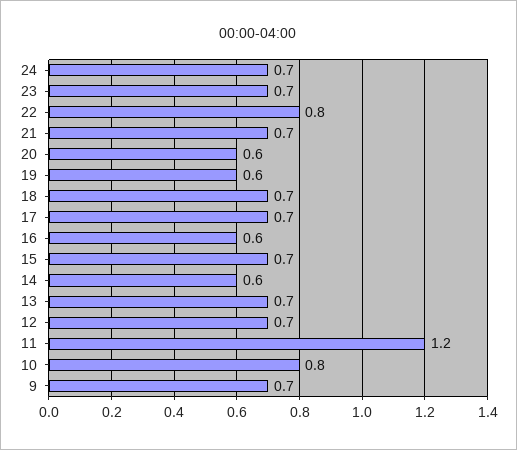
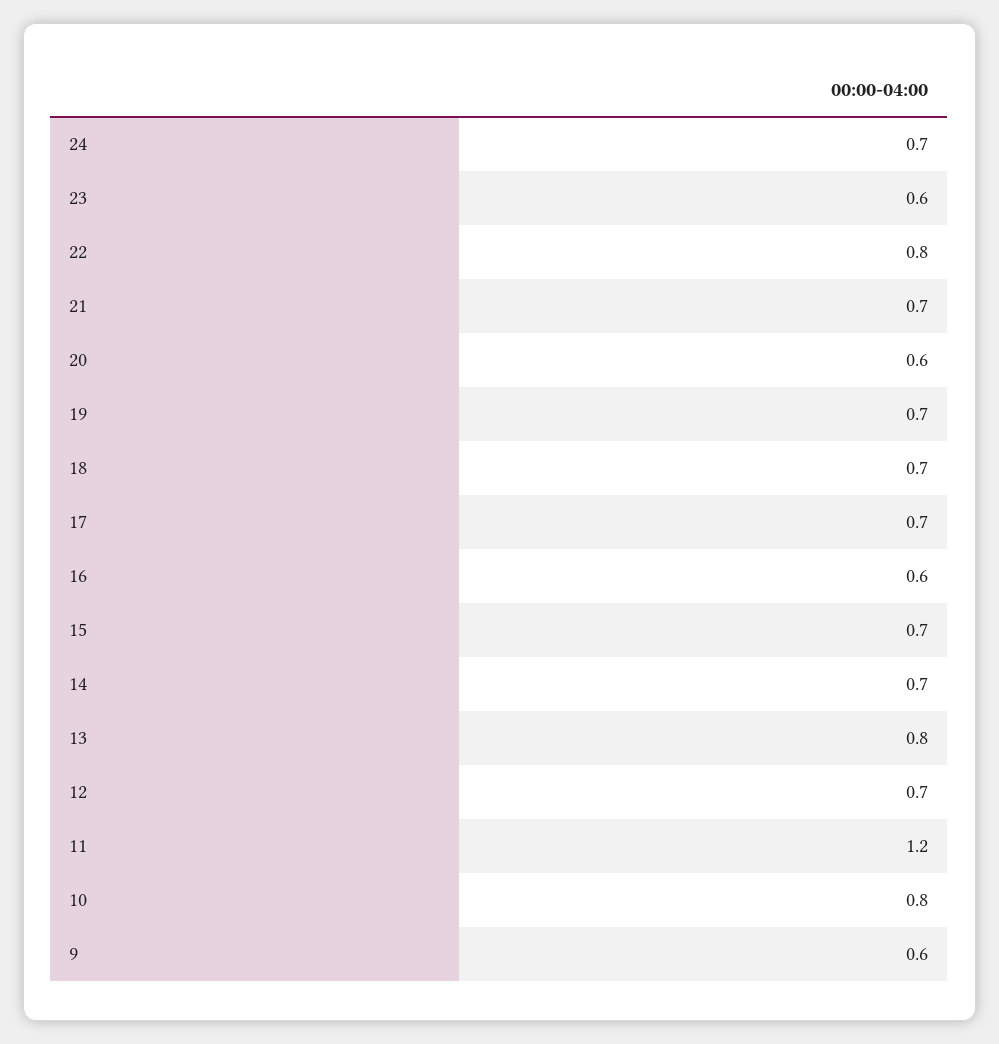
23: 0.7 -> 0.6
19: 0.6 -> 0.7
14: 0.6 -> 0.7
13: 0.7 -> 0.8
9: 0.7 -> 0.6

